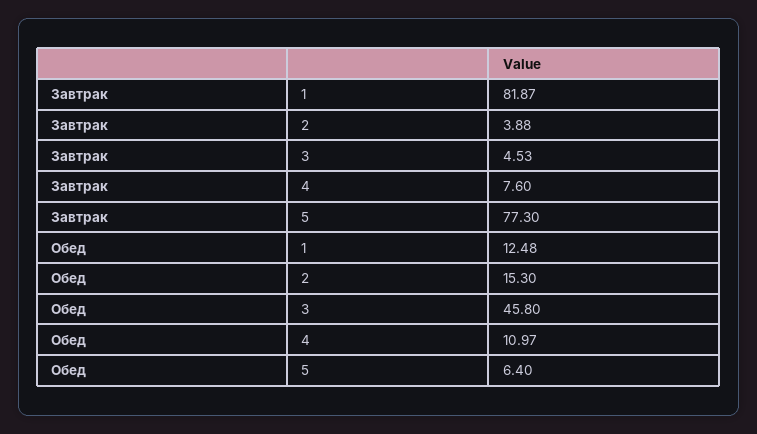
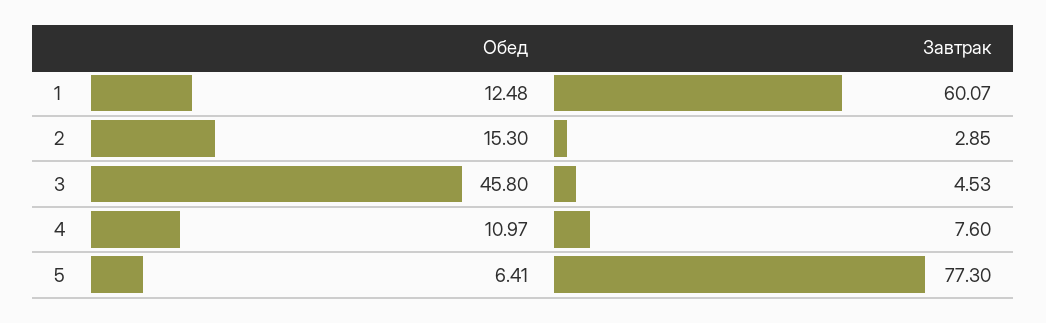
Завтрак, 1: 81.87 -> 60.07
Завтрак, 2: 3.88 -> 2.85
Обед, 5: 6.4 -> 6.41

